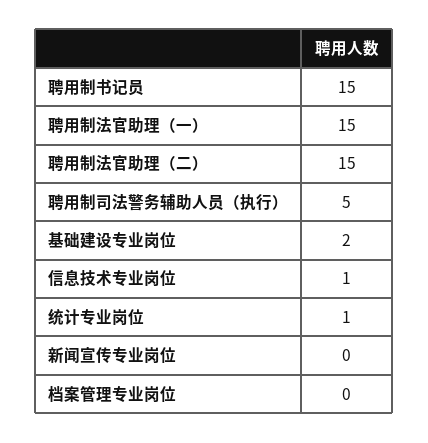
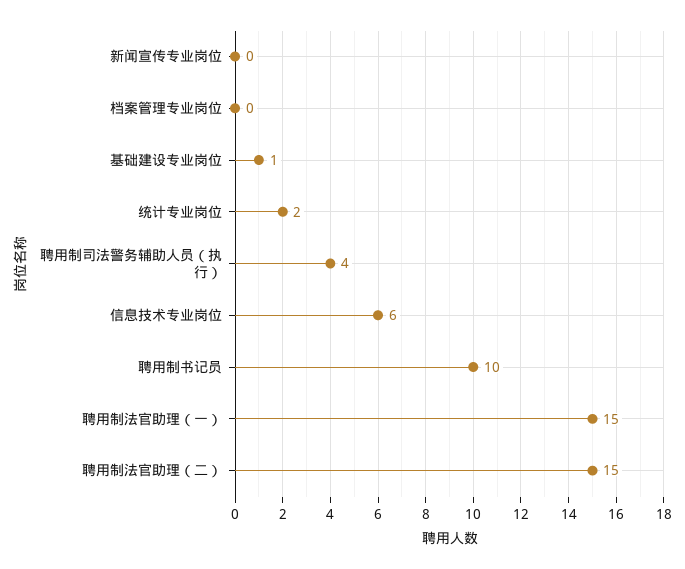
聘用制书记员: 15 -> 10
聘用制司法警务辅助人员（执行）: 5 -> 4
基础建设专业岗位: 2 -> 1
信息技术专业岗位: 1 -> 6
统计专业岗位: 1 -> 2

